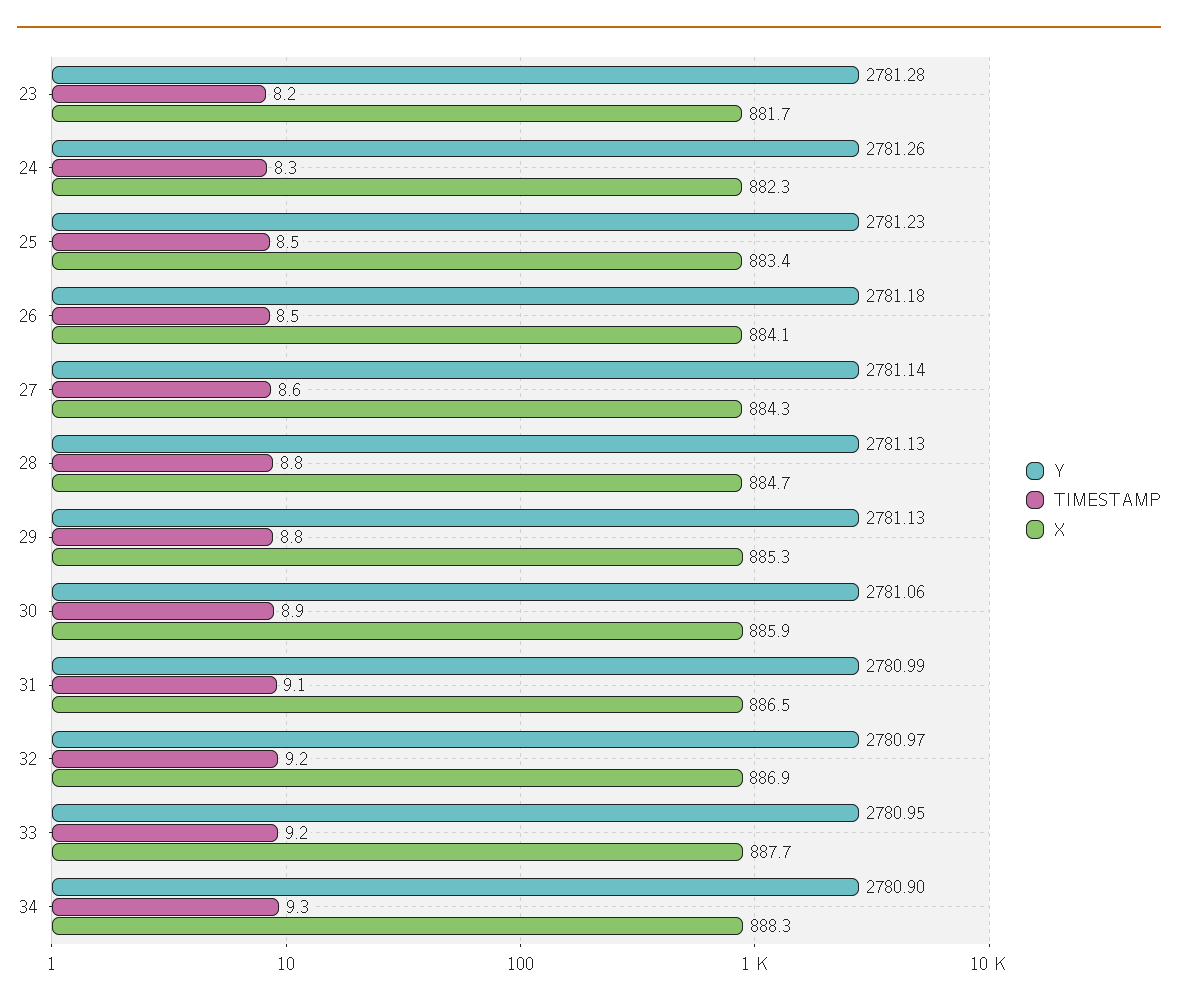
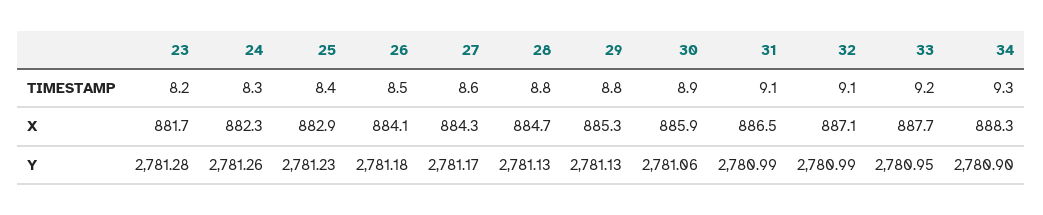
TIMESTAMP, 25: 8.5 -> 8.4
X, 25: 883.4 -> 882.9
Y, 27: 2781.14 -> 2781.17
Y, 32: 2780.97 -> 2780.99
TIMESTAMP, 32: 9.2 -> 9.1
X, 32: 886.9 -> 887.1

